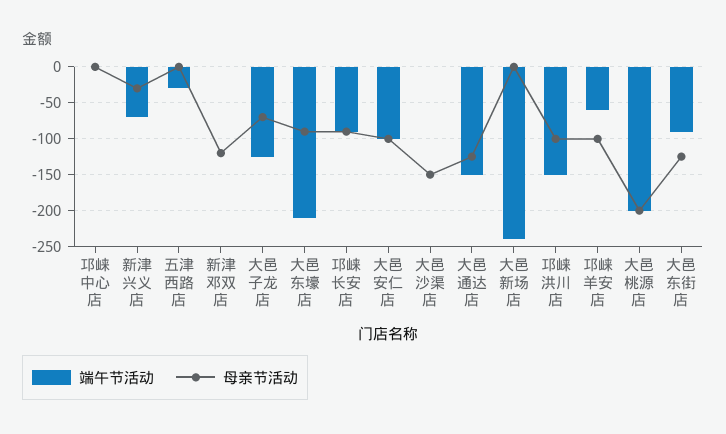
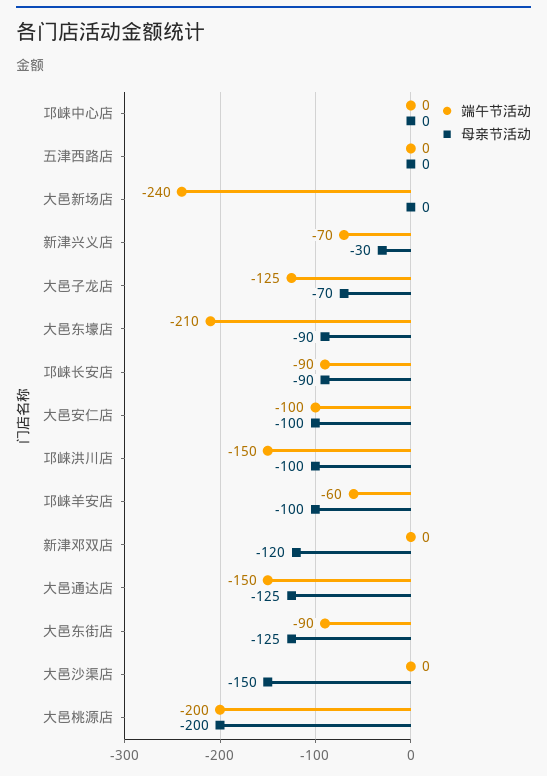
端午节活动, 五津西路店: -30 -> 0

